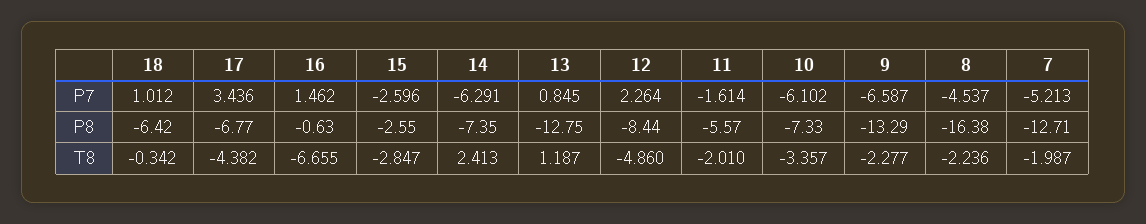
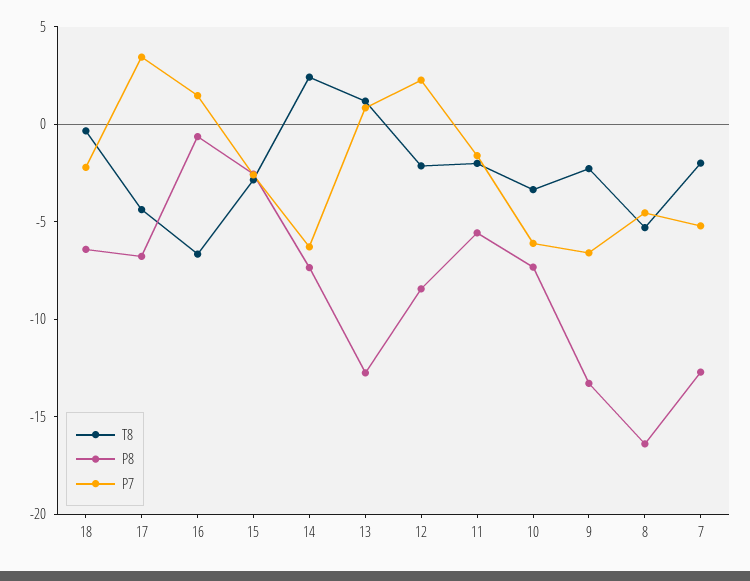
P7, 18: 1.012 -> -2
T8, 12: -4.86 -> -2
T8, 8: -2.236 -> -5

